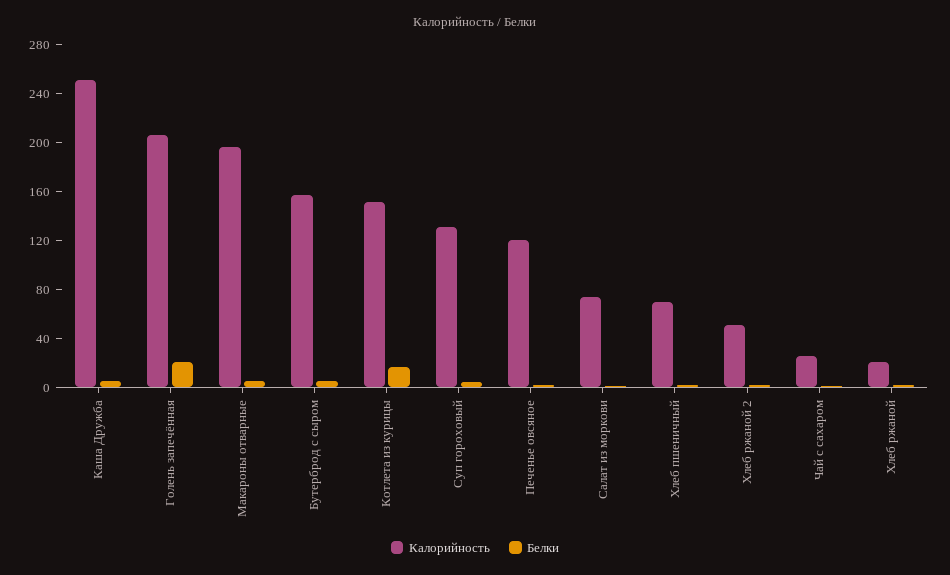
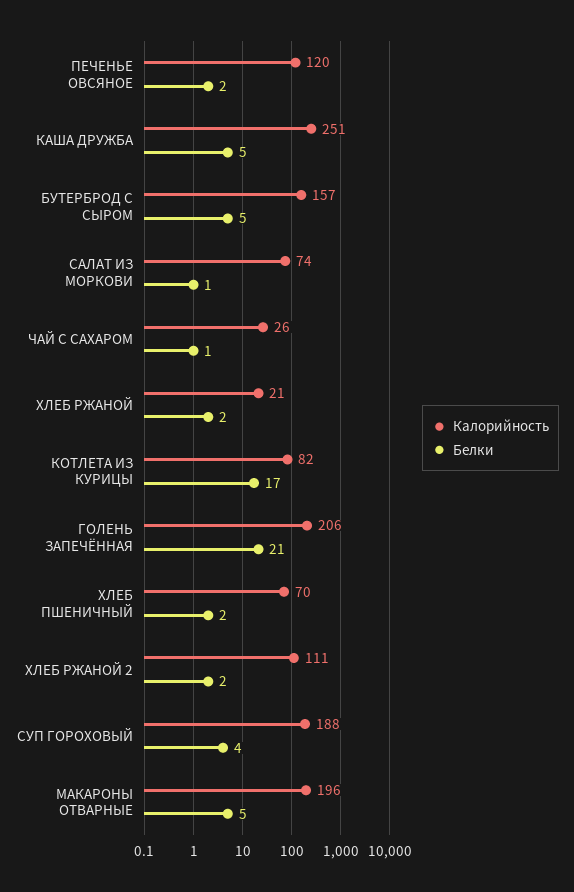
Калорийность, Котлета из курицы: 150 -> 82
Калорийность, Суп гороховый: 130 -> 188
Калорийность, Хлеб ржаной 2: 50 -> 111

